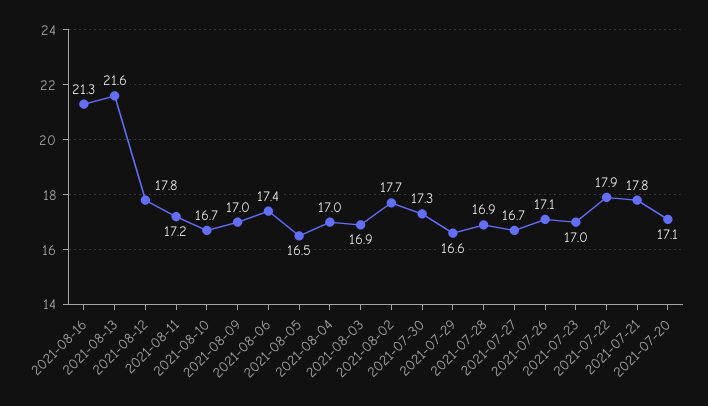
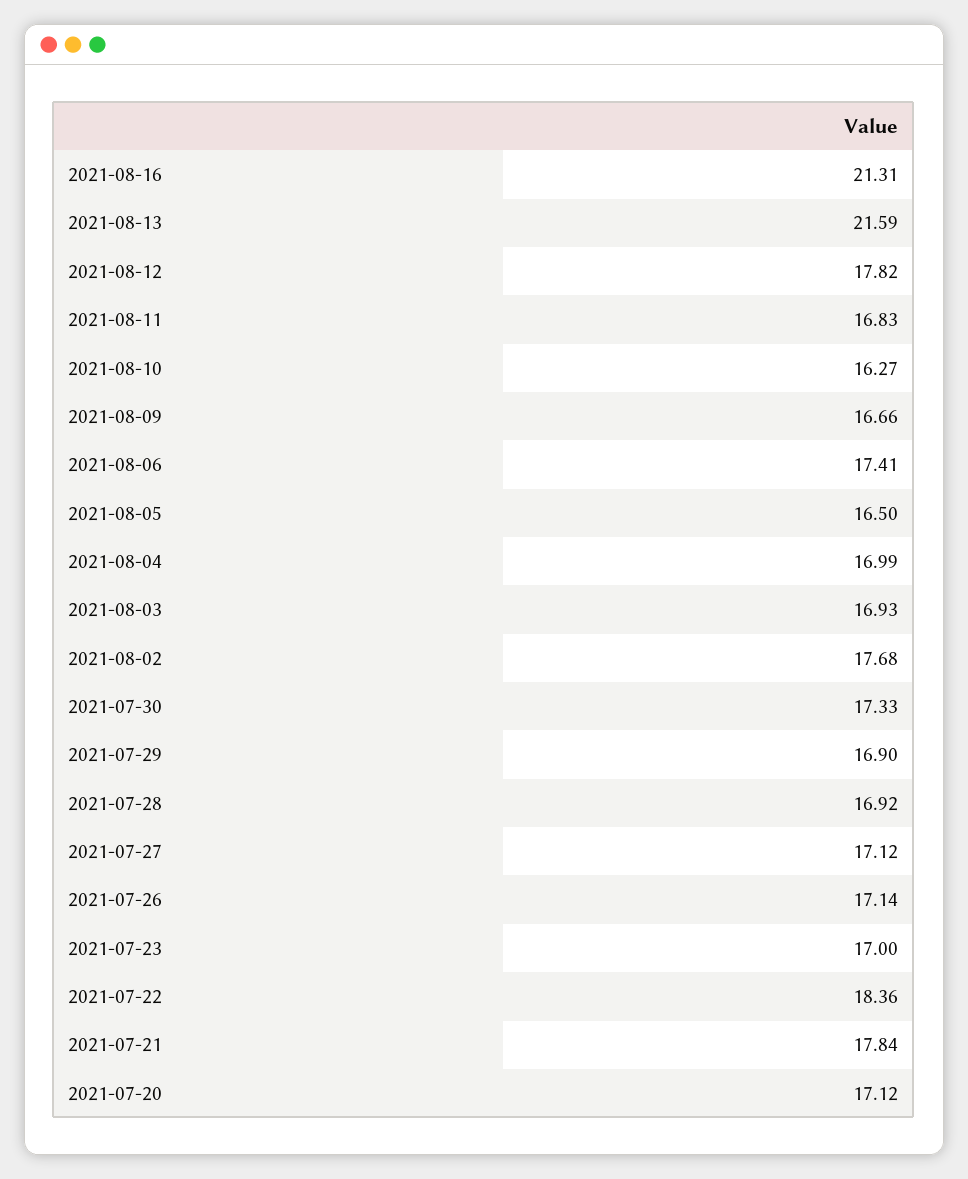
2021-08-11: 17.2 -> 16.83
2021-08-10: 16.7 -> 16.27
2021-08-09: 17 -> 16.66
2021-07-29: 16.6 -> 16.9
2021-07-27: 16.7 -> 17.12
2021-07-22: 17.9 -> 18.36

